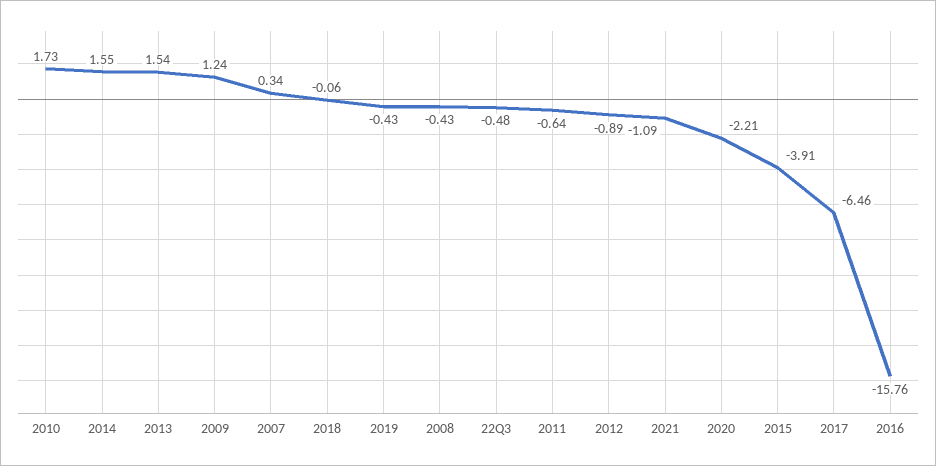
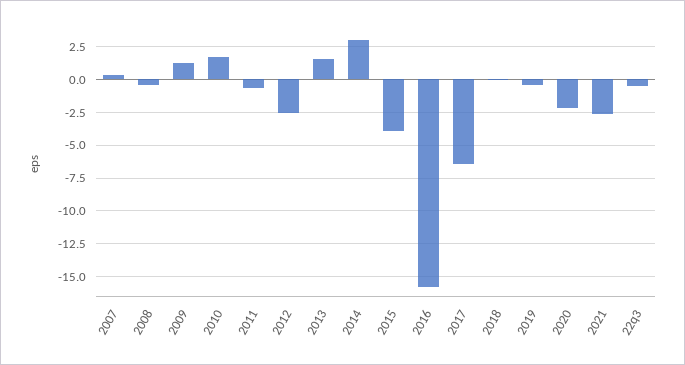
2014: 1.55 -> 3
2012: -0.89 -> -2.5
2021: -1.09 -> -2.5

